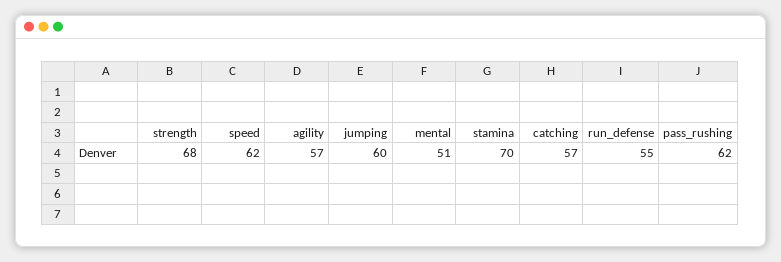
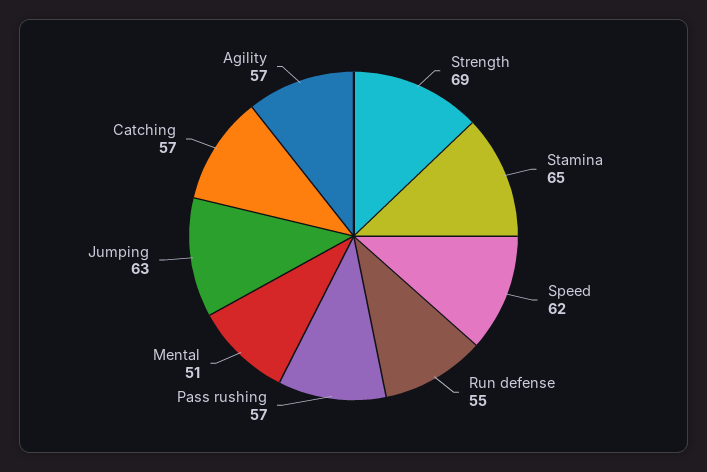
strength: 68 -> 69
jumping: 60 -> 63
stamina: 70 -> 65
pass_rushing: 62 -> 57

